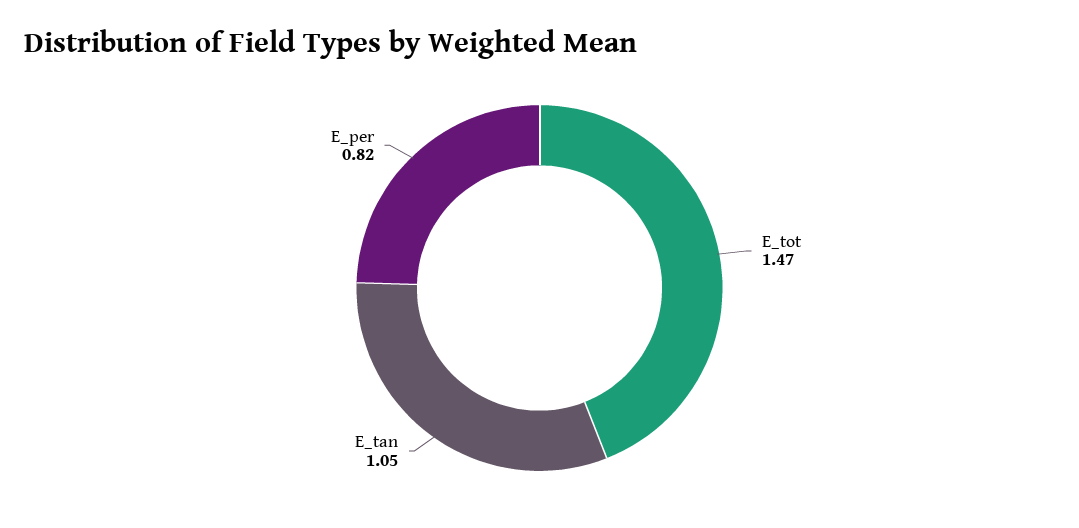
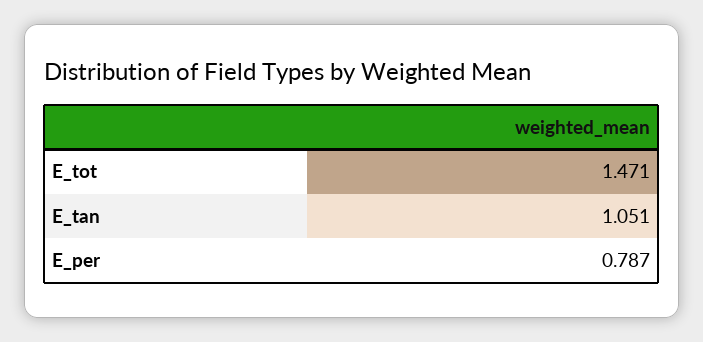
E_per: 0.82 -> 0.787

